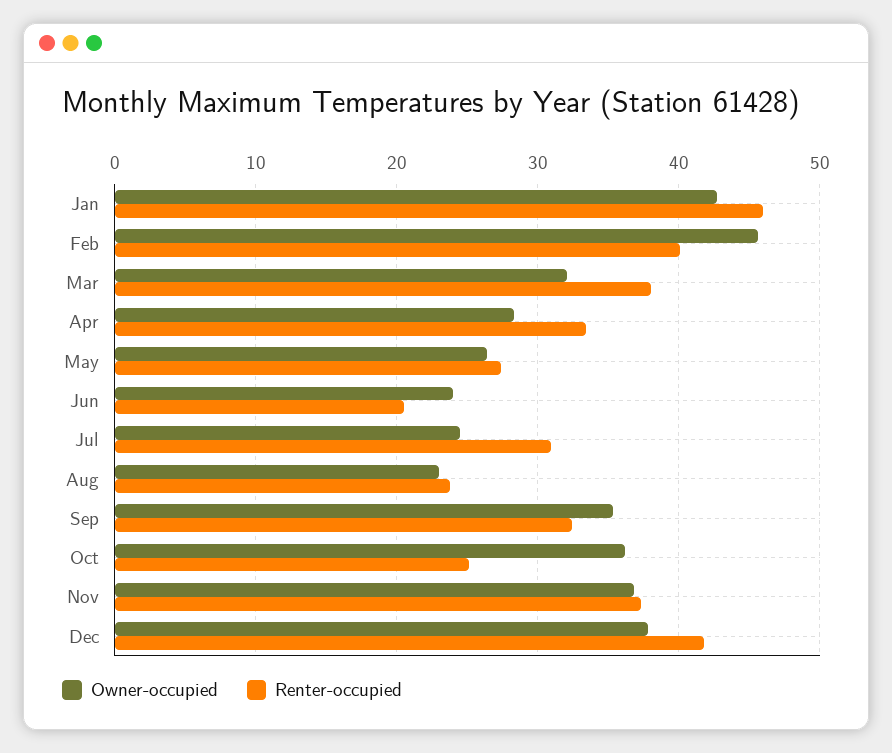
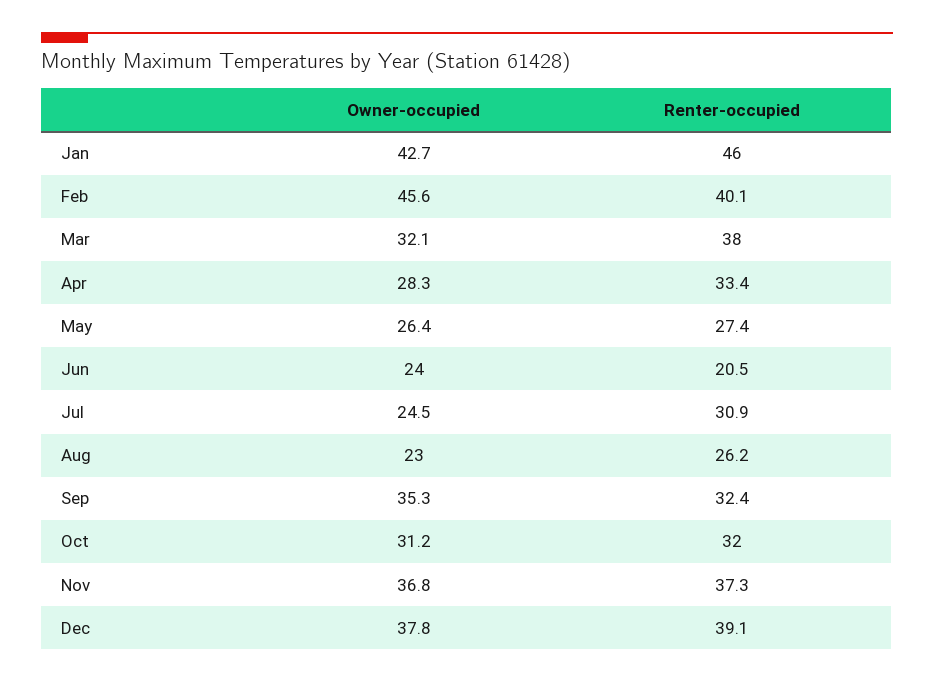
Renter-occupied, Aug: 24 -> 26.2
Owner-occupied, Oct: 36 -> 31.2
Renter-occupied, Oct: 25 -> 32
Renter-occupied, Dec: 42 -> 39.1

